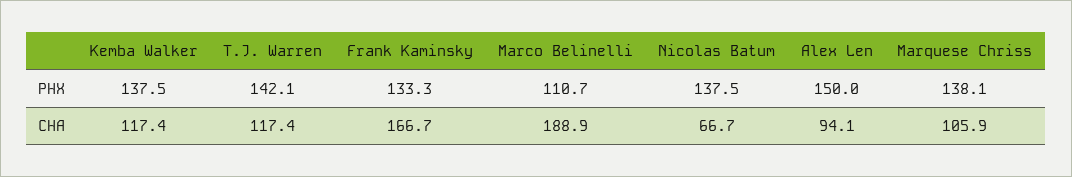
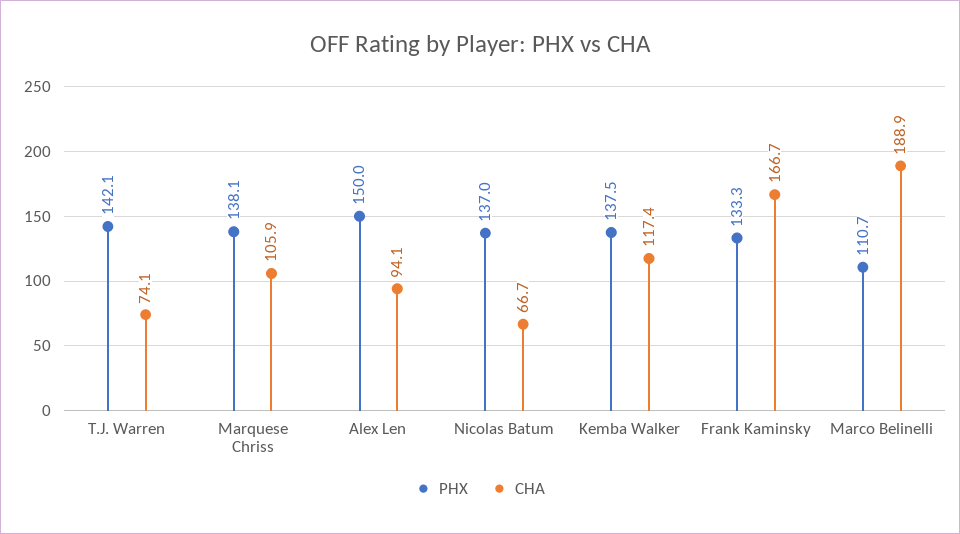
PHX, Nicolas Batum: 137.5 -> 137
CHA, T.J. Warren: 117.4 -> 74.1

